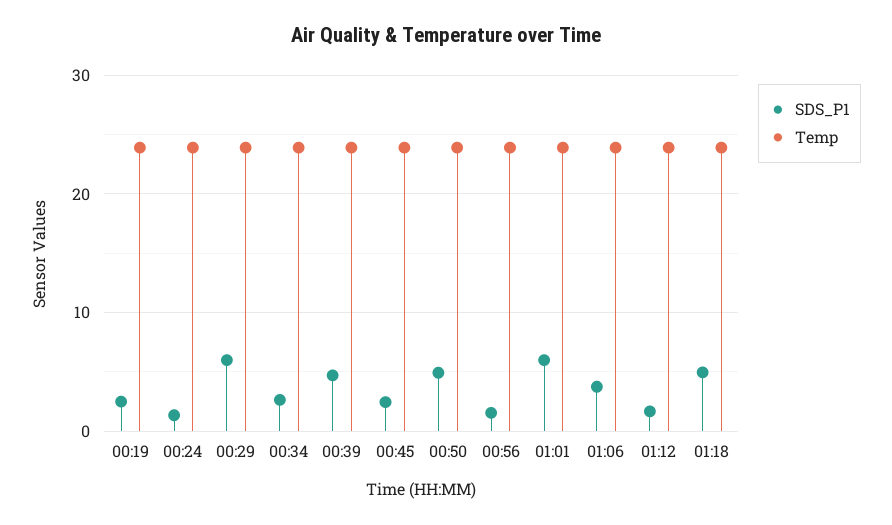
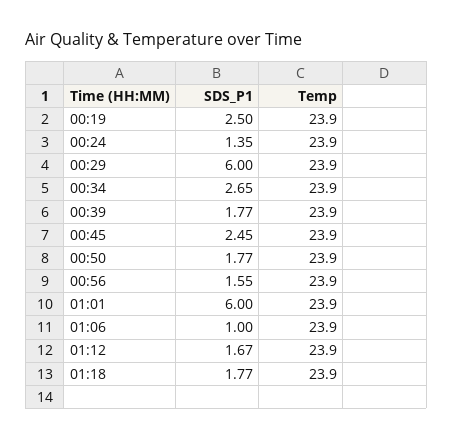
SDS_P1, 00:39: 5 -> 1.77
SDS_P1, 00:50: 5 -> 1.77
SDS_P1, 01:06: 4 -> 1
SDS_P1, 01:18: 5 -> 1.77

